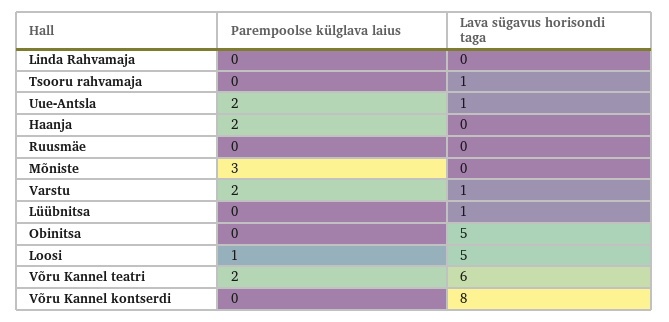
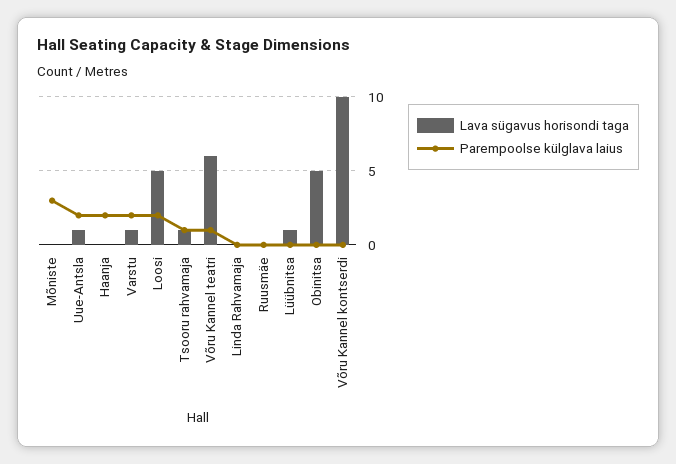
Parempoolse külglava laius, Tsooru rahvamaja: 0 -> 1
Parempoolse külglava laius, Loosi: 1 -> 2
Parempoolse külglava laius, Võru Kannel teatri: 2 -> 1
Lava sügavus horisondi taga, Võru Kannel kontserdi: 8 -> 10

